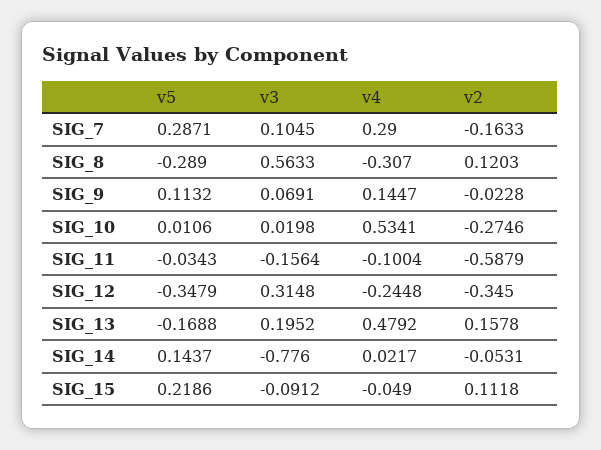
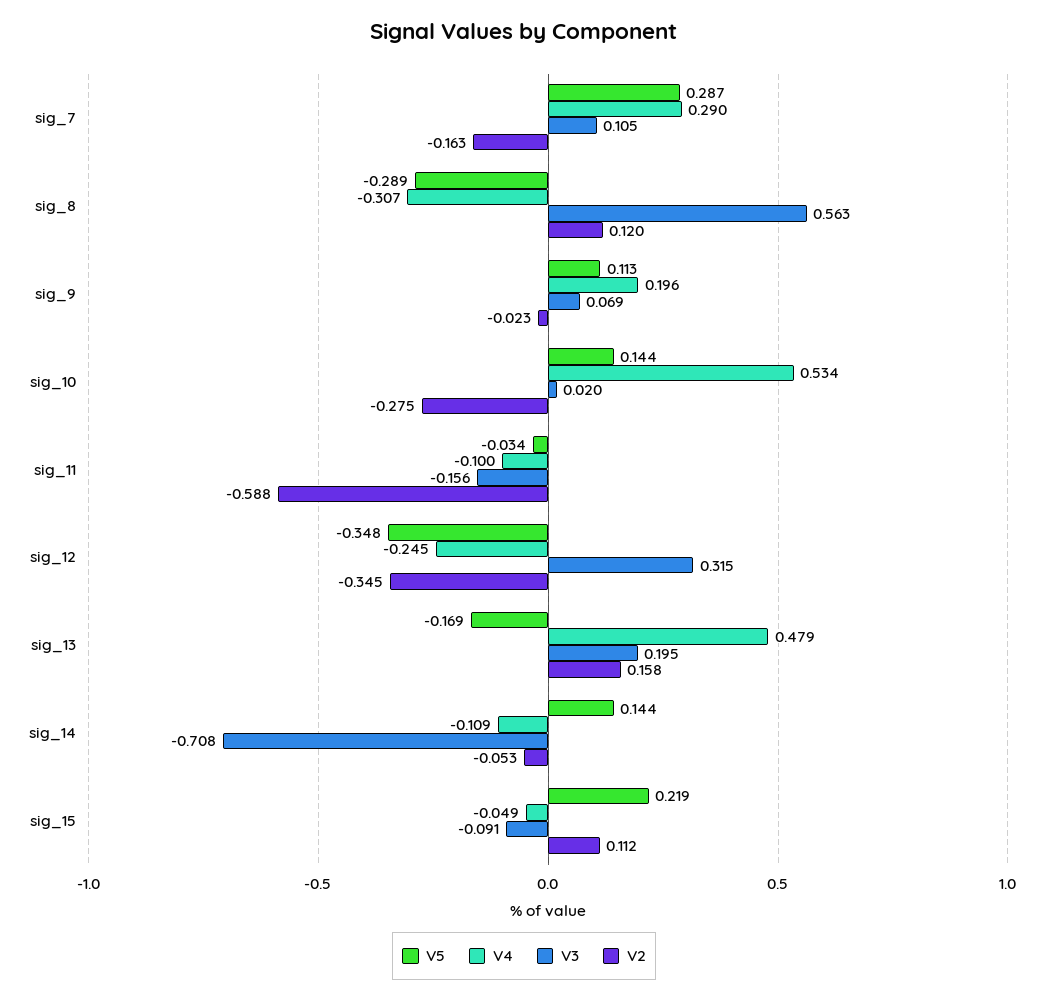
v4, SIG_9: 0.1447 -> 0.196
v5, SIG_10: 0.0106 -> 0.144
v3, SIG_14: -0.776 -> -0.708
v4, SIG_14: 0.0217 -> -0.109

